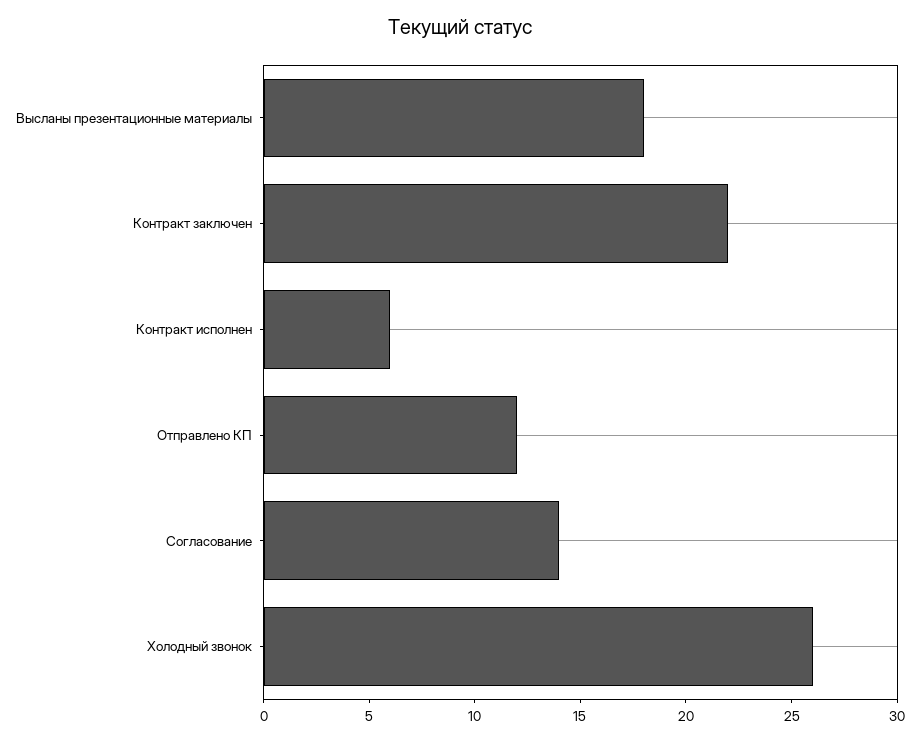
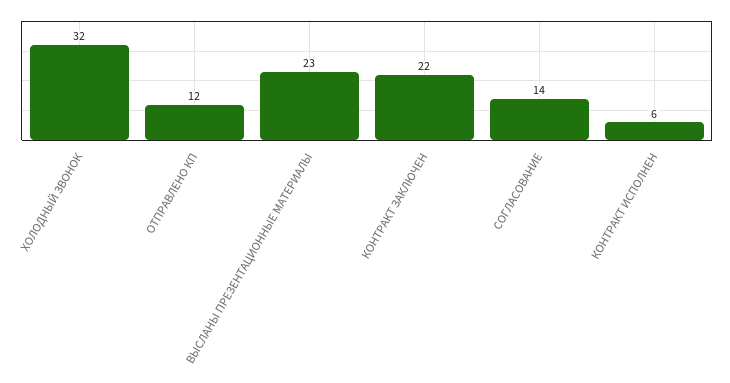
Высланы презентационные материалы: 18 -> 23
Холодный звонок: 26 -> 32

